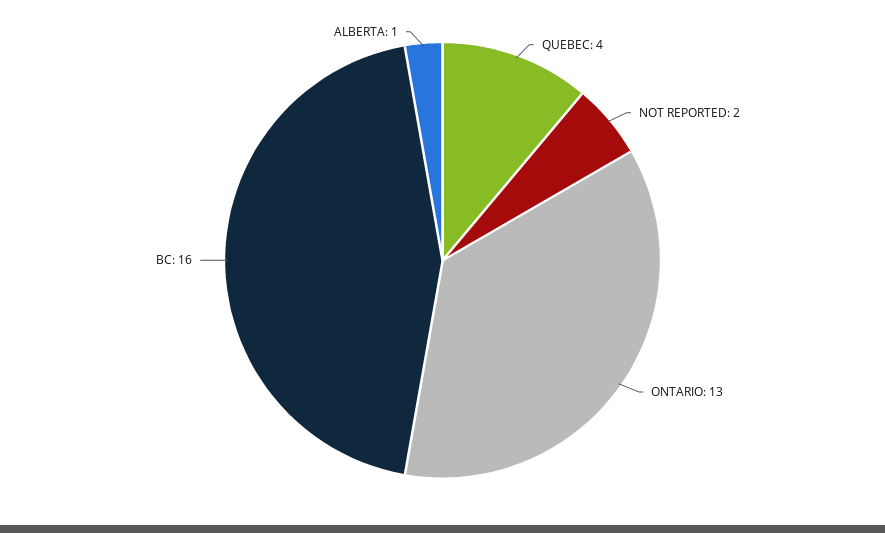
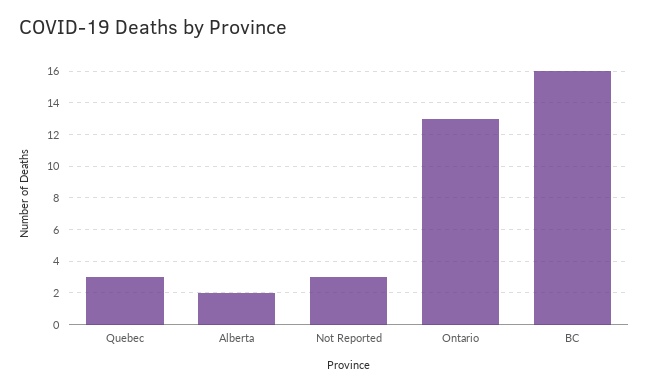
QUEBEC: 4 -> 3
NOT REPORTED: 2 -> 3
ALBERTA: 1 -> 2

